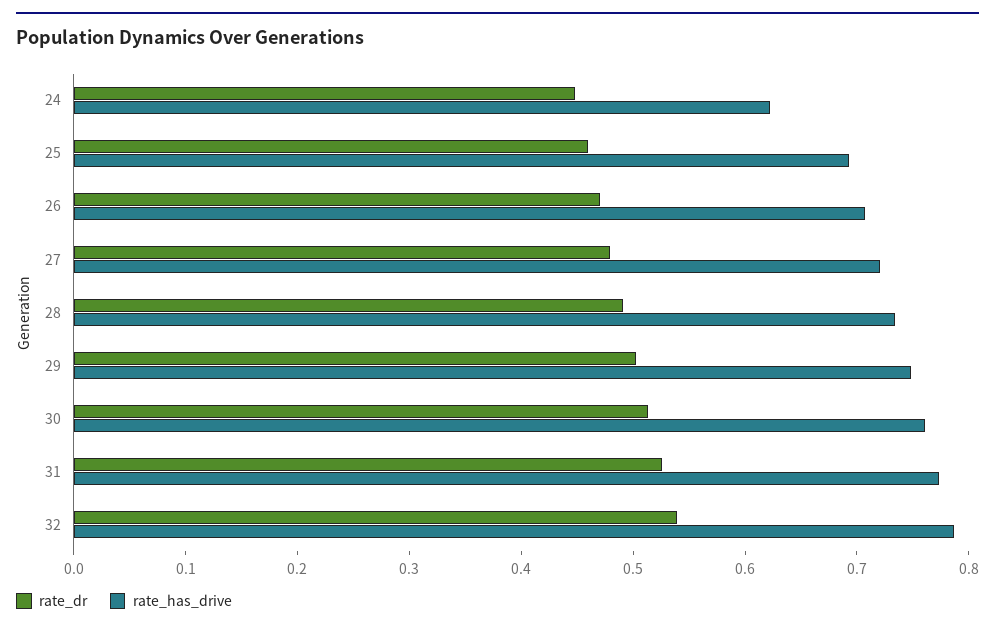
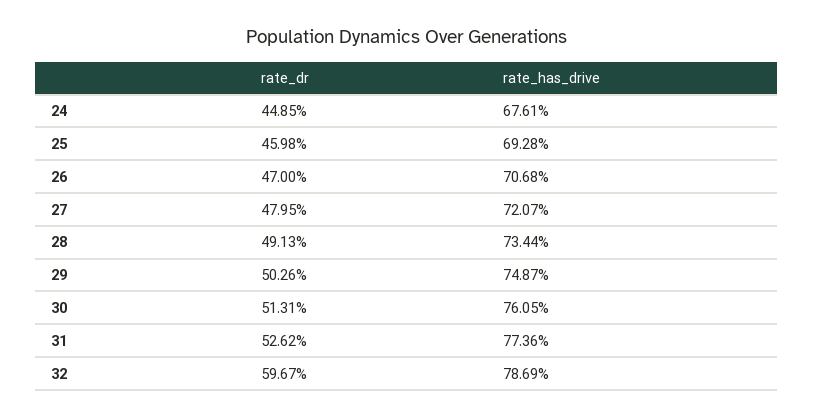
rate_has_drive, 24: 0.62 -> 0.6761
rate_dr, 32: 0.54 -> 0.5967

